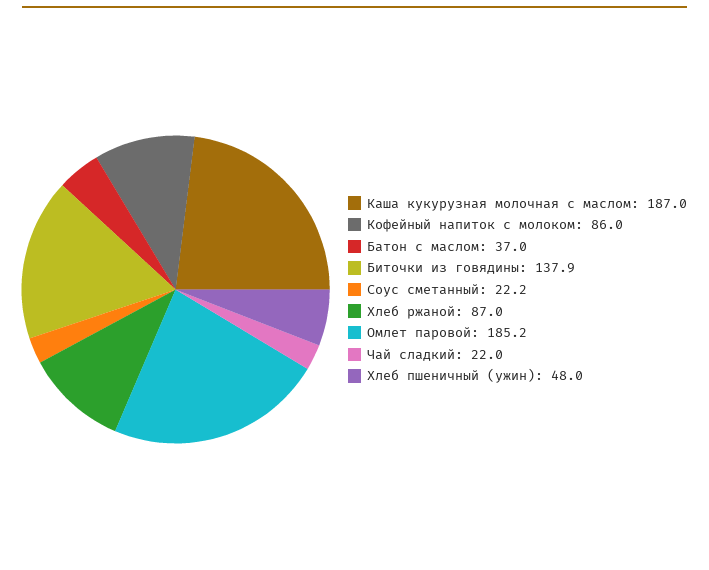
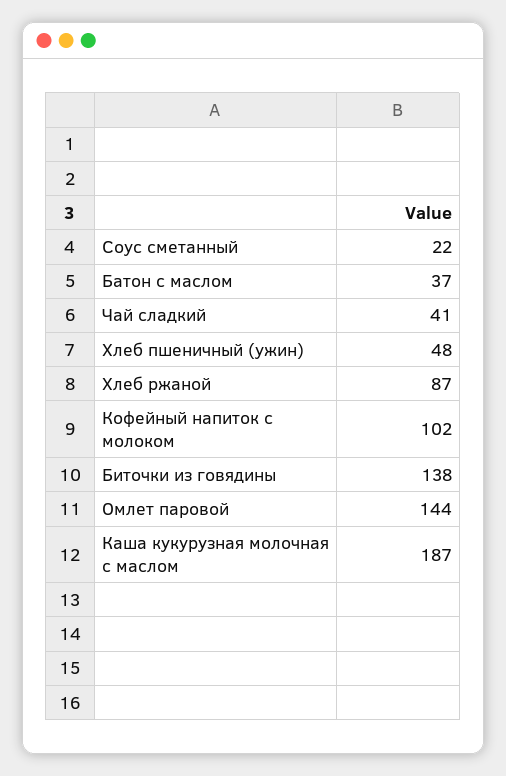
Кофейный напиток с молоком: 86 -> 102
Омлет паровой: 185.2 -> 144
Чай сладкий: 22 -> 41

